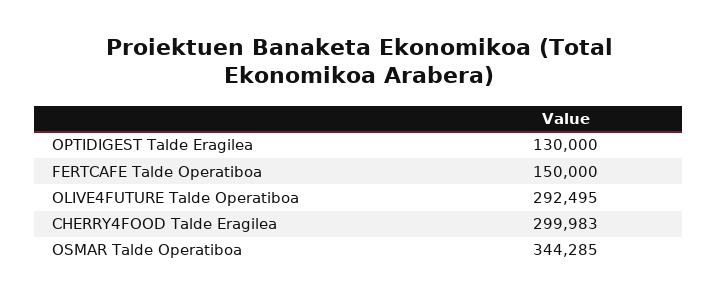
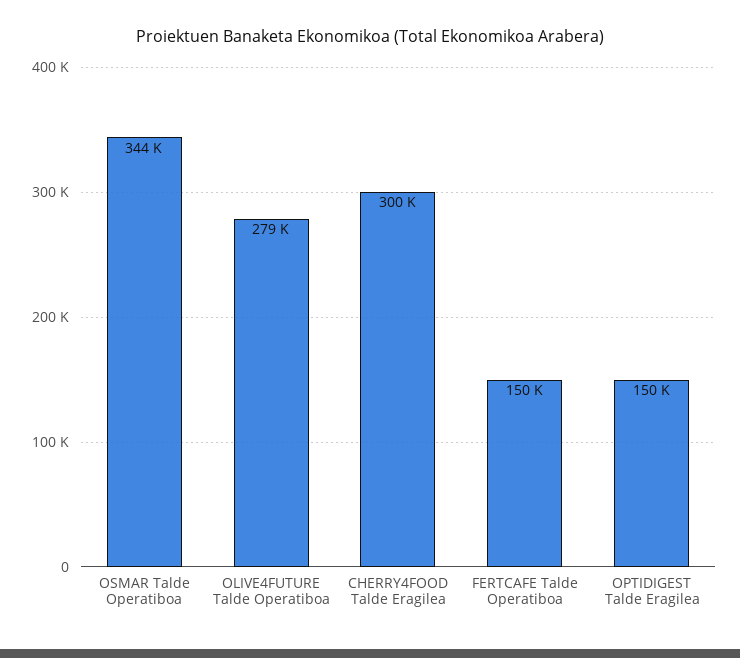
OPTIDIGEST Talde Eragilea: 130000 -> 150000
OLIVE4FUTURE Talde Operatiboa: 292495 -> 279000

